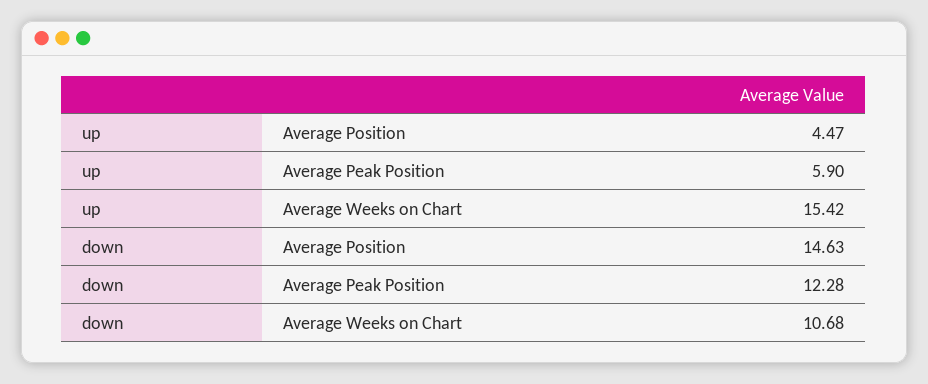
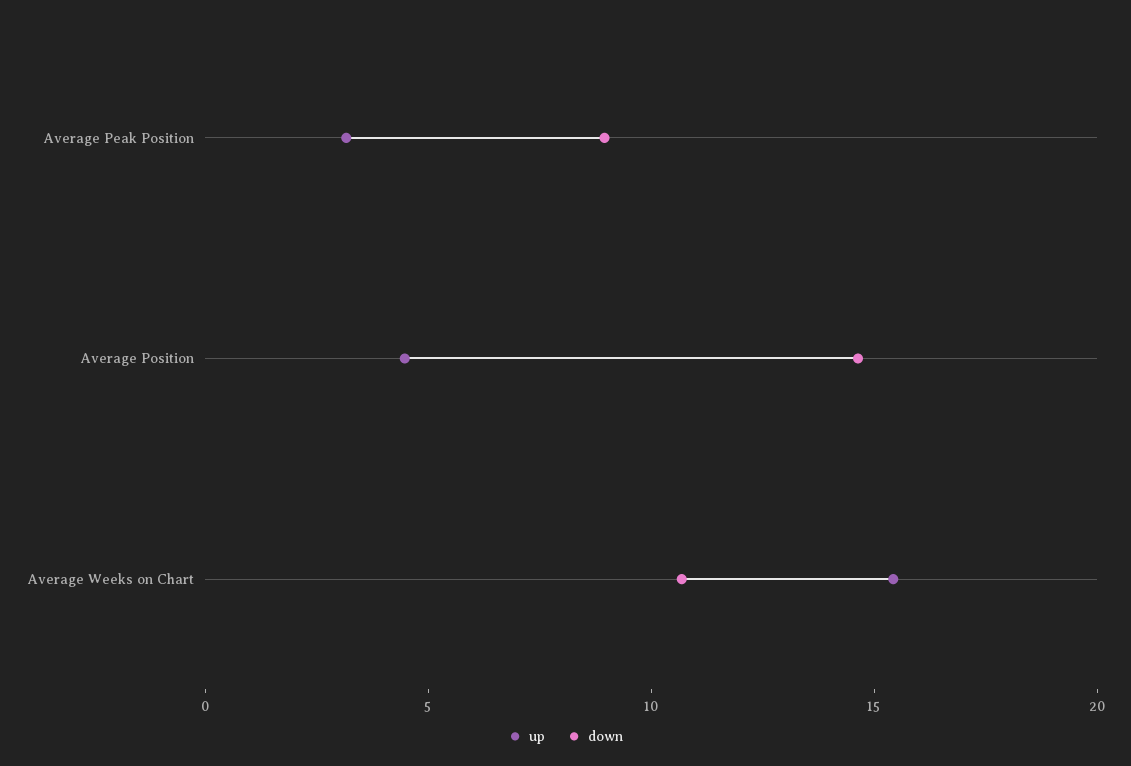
up, Average Peak Position: 5.9 -> 3
down, Average Peak Position: 12.28 -> 9

